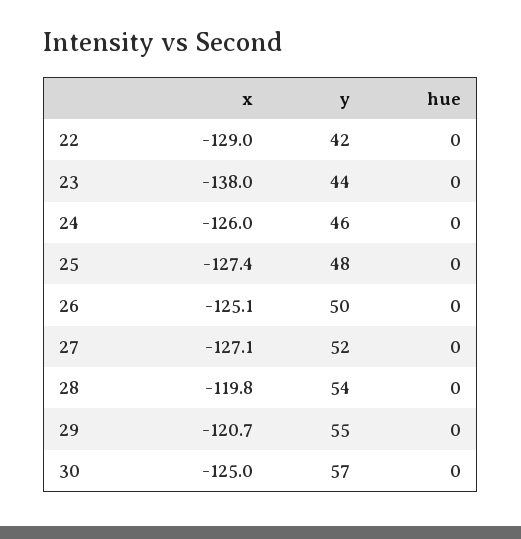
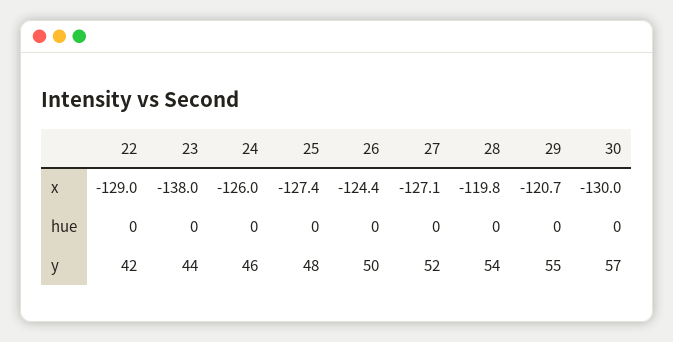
x, 26: -125.1 -> -124.4
x, 30: -125 -> -130

